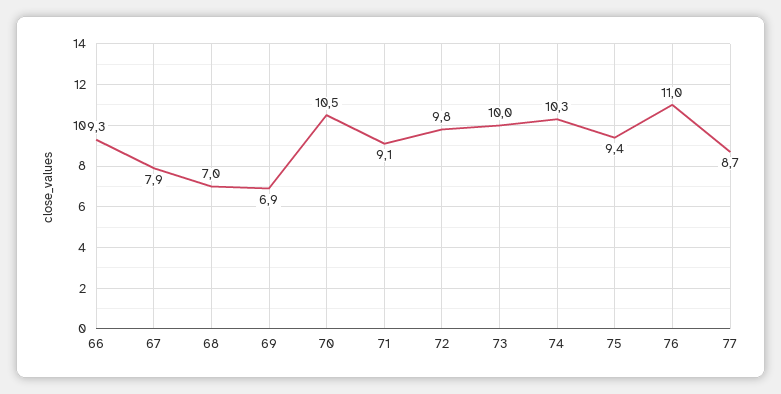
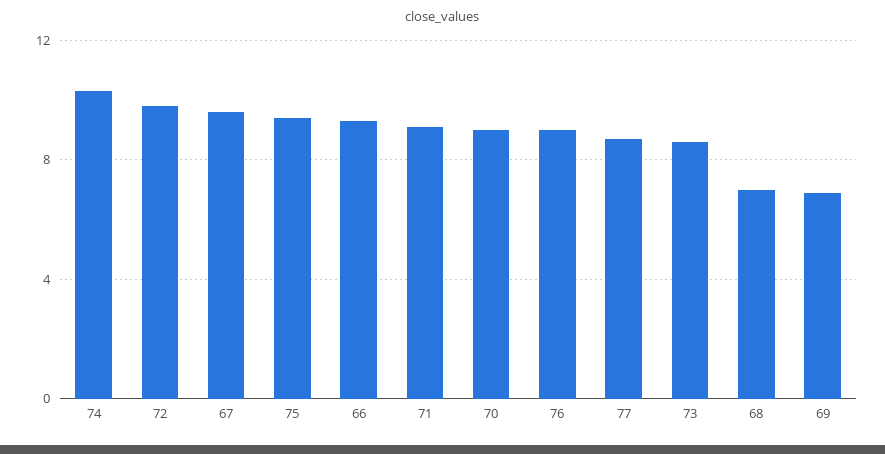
67: 7.9 -> 9.5
70: 10.5 -> 9
73: 10 -> 8.5
76: 11 -> 9

